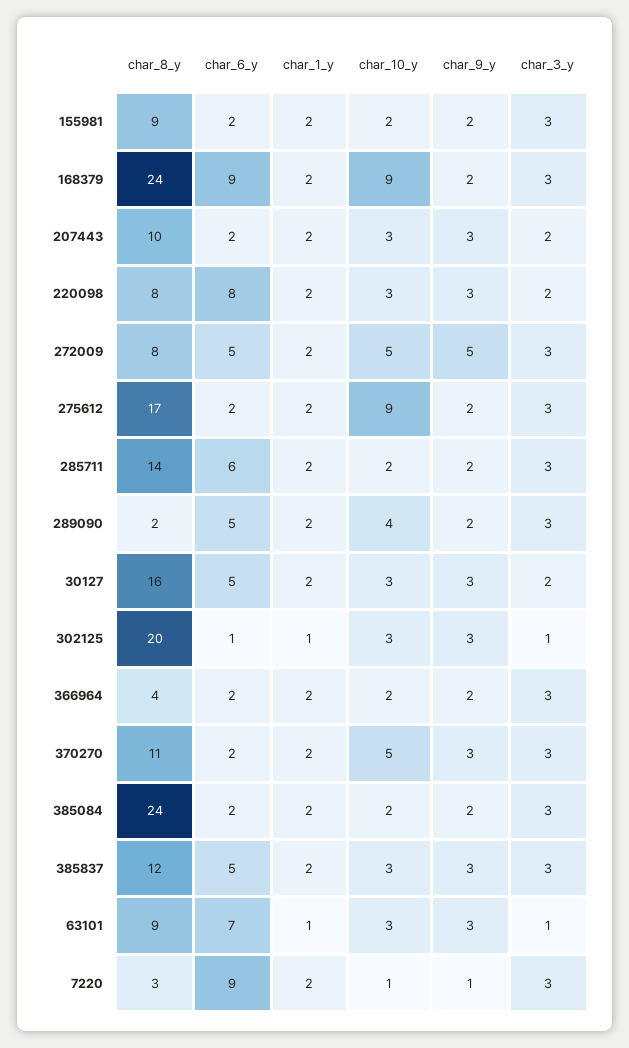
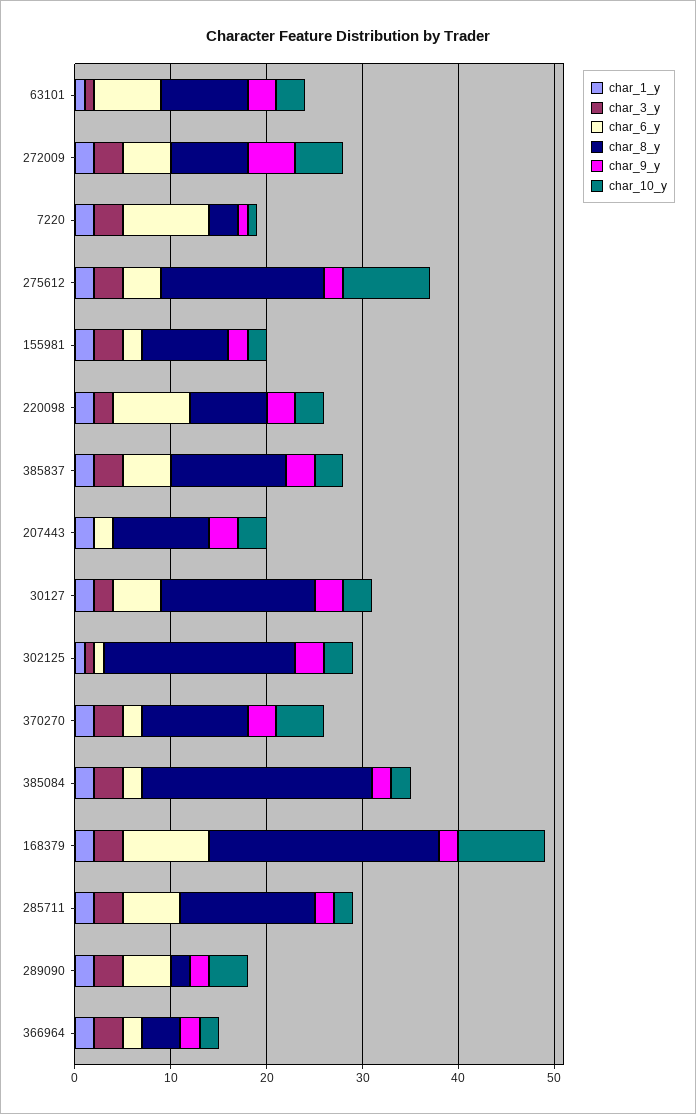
char_3_y, 207443: 2 -> 0
char_6_y, 275612: 2 -> 4

